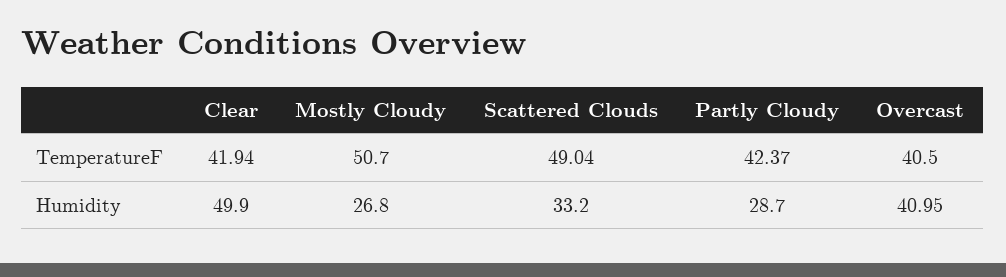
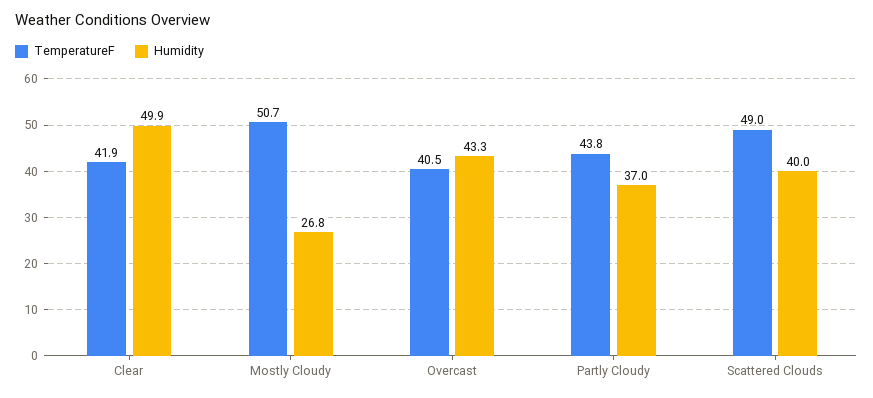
TemperatureF, Partly Cloudy: 42.37 -> 43.8
Humidity, Scattered Clouds: 33.2 -> 40
Humidity, Partly Cloudy: 28.7 -> 37
Humidity, Overcast: 40.95 -> 43.3

